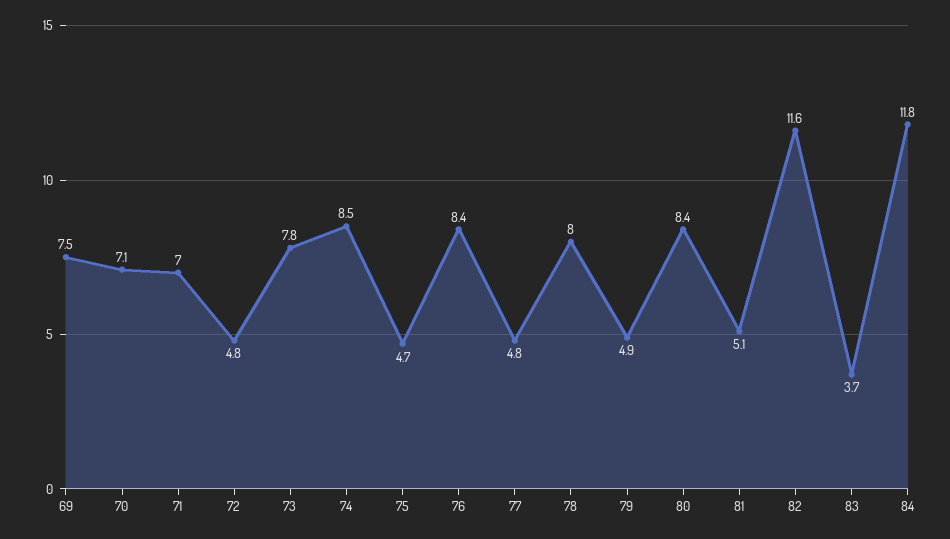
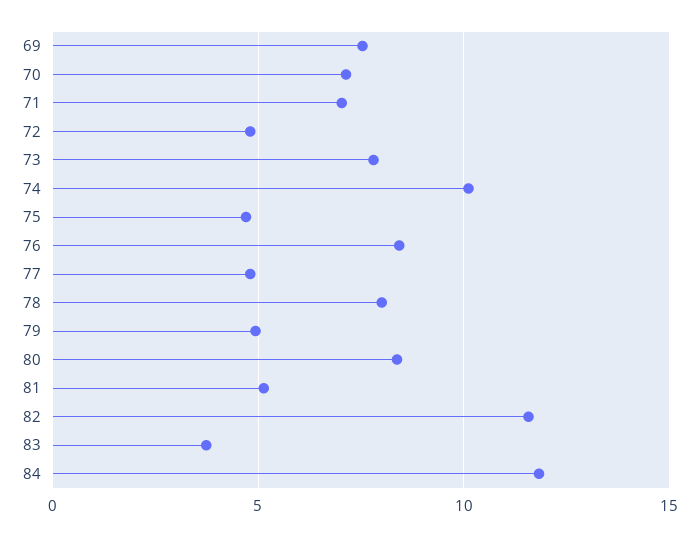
74: 8.5 -> 10

